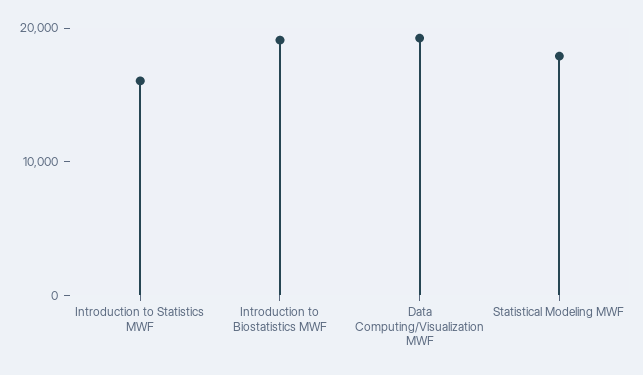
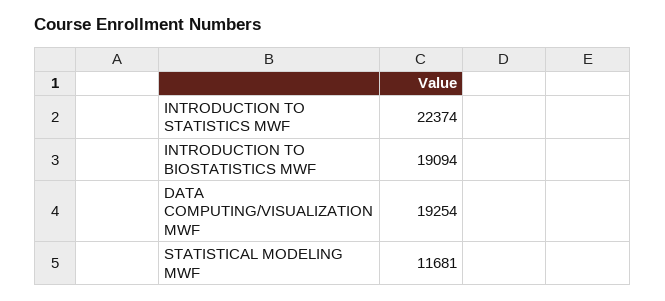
Introduction to Statistics MWF: 16000 -> 22374
Statistical Modeling MWF: 18000 -> 11681

